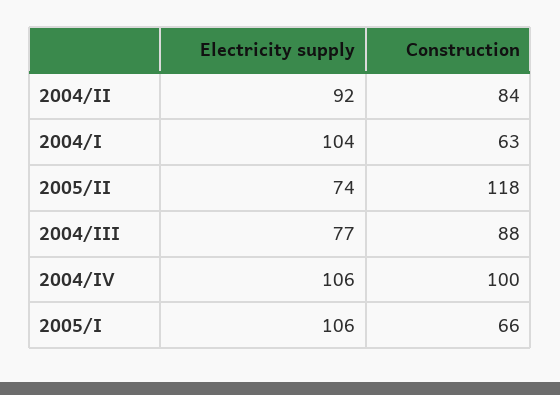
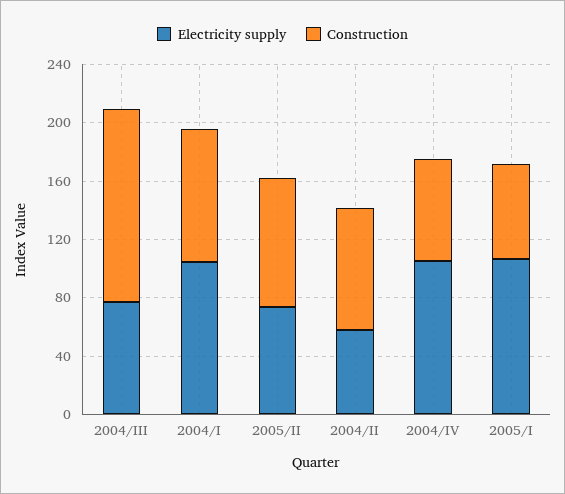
Electricity supply, 2004/II: 92 -> 60
Construction, 2004/I: 63 -> 90
Construction, 2005/II: 118 -> 90
Construction, 2004/III: 88 -> 130
Construction, 2004/IV: 100 -> 70

